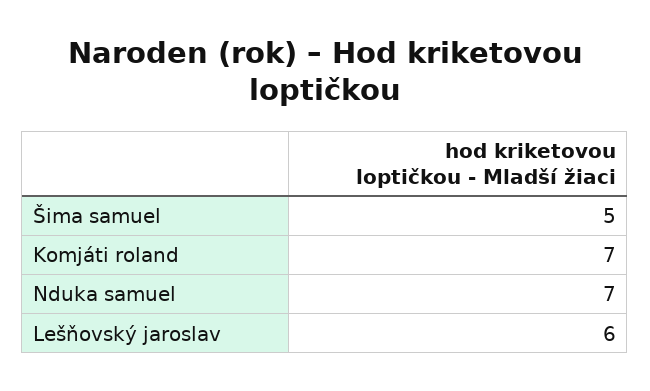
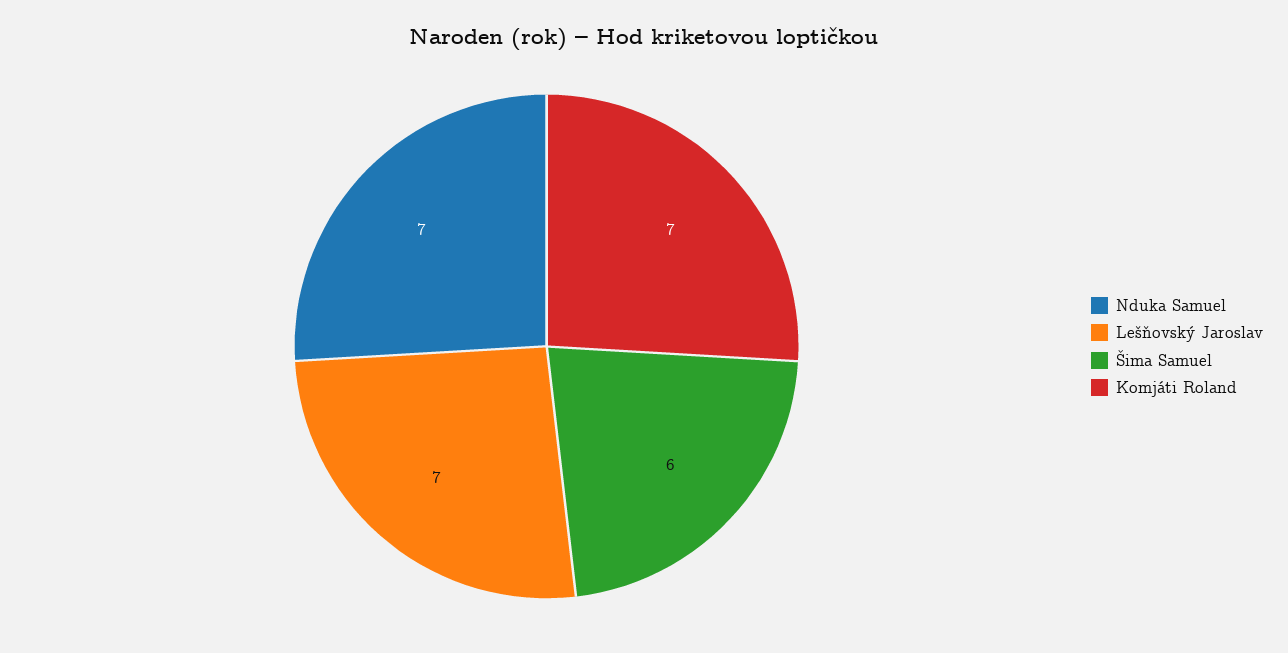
Šima samuel: 5 -> 6
Lešňovský jaroslav: 6 -> 7

